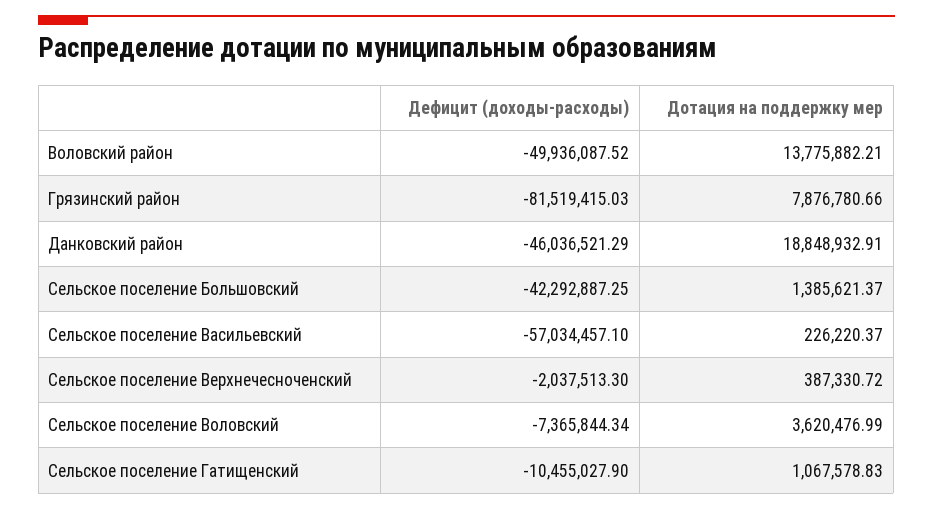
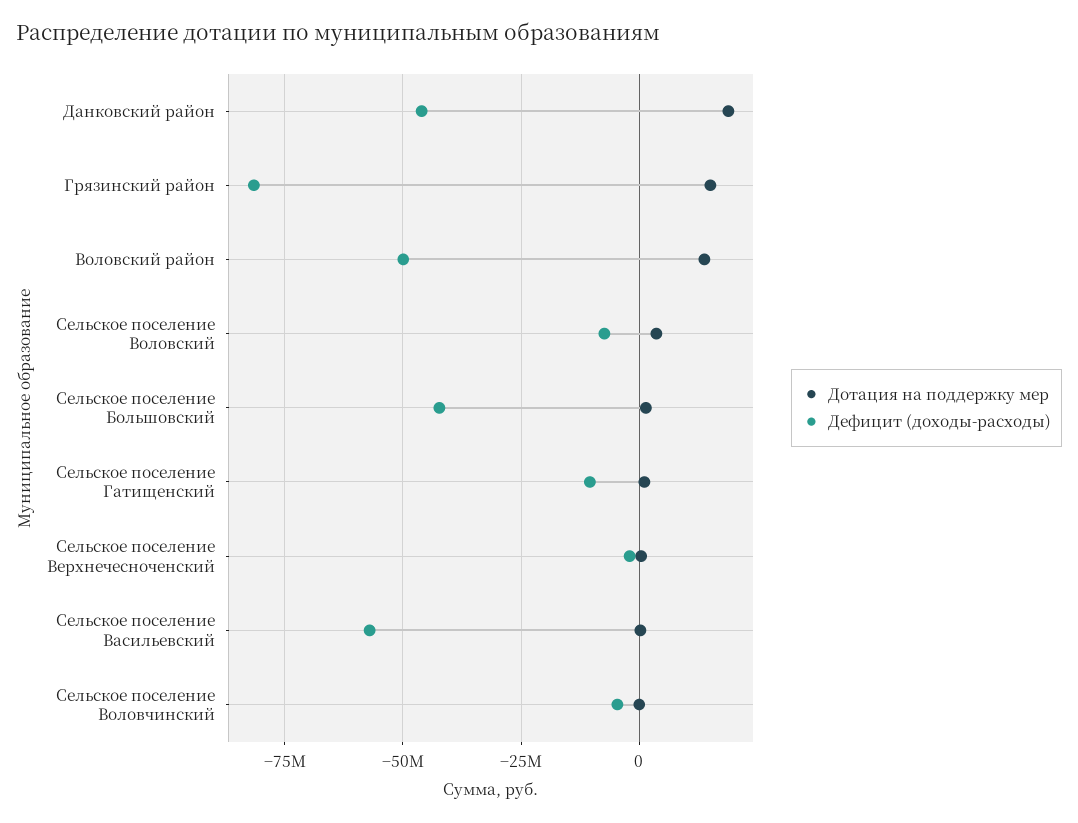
Дотация на поддержку мер, Грязинский район: 7876780.66 -> 15000000
Дотация на поддержку мер, Сельское поселение Воловчинский: none -> 0
Дефицит (доходы-расходы), Сельское поселение Воловчинский: none -> -5000000

